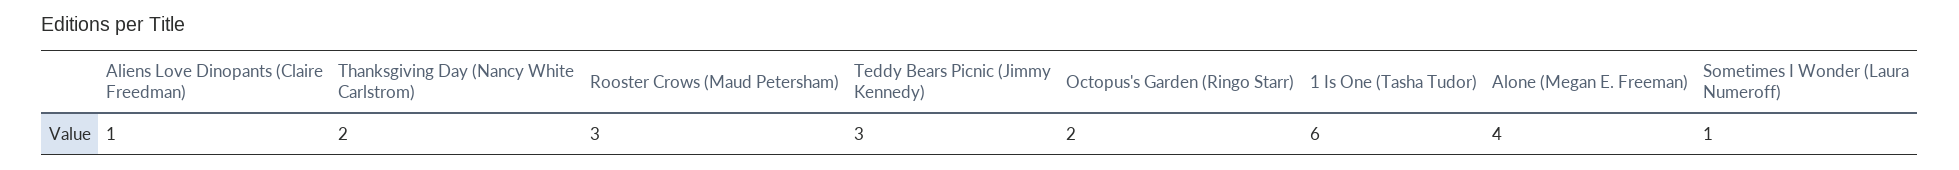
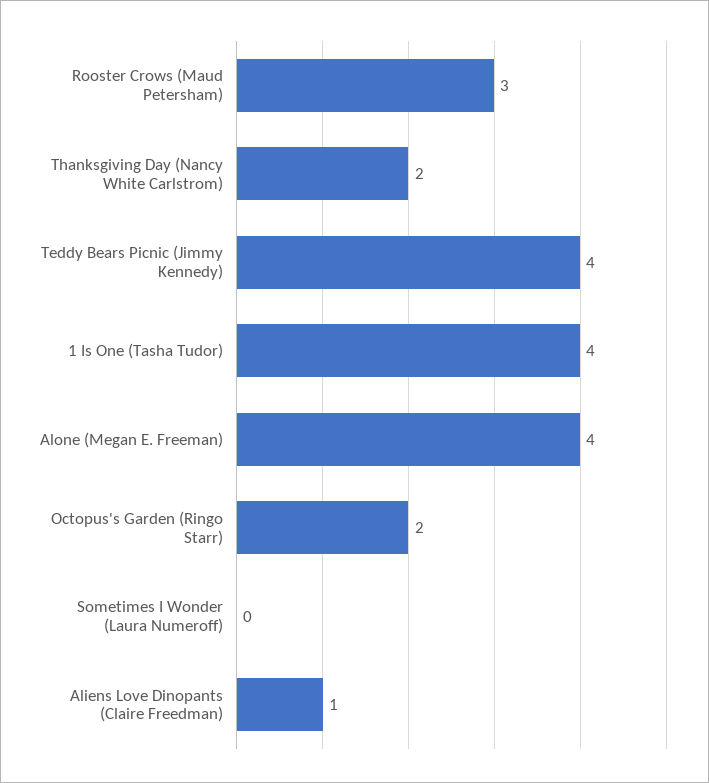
Teddy Bears Picnic (Jimmy Kennedy): 3 -> 4
1 Is One (Tasha Tudor): 6 -> 4
Sometimes I Wonder (Laura Numeroff): 1 -> 0

